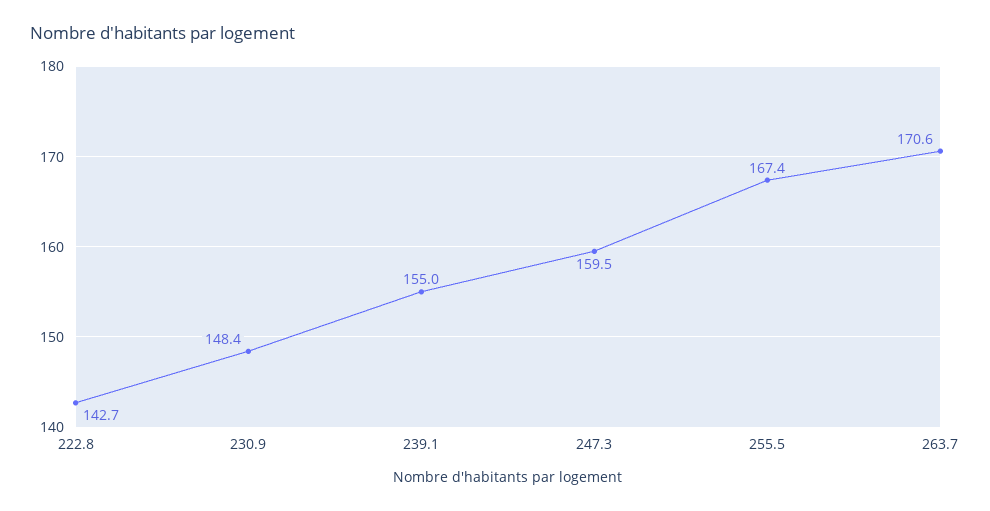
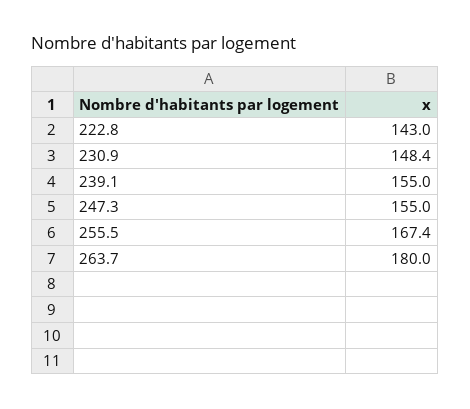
222.8: 142.7 -> 143
247.3: 159.5 -> 155
263.7: 170.6 -> 180

